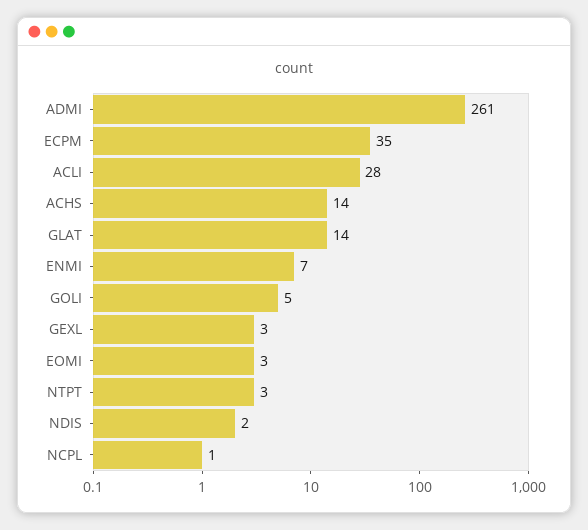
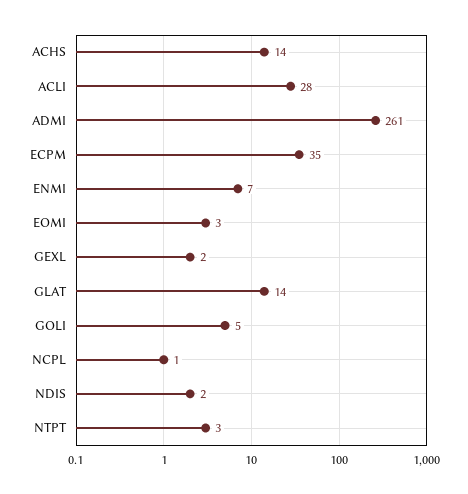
GEXL: 3 -> 2

